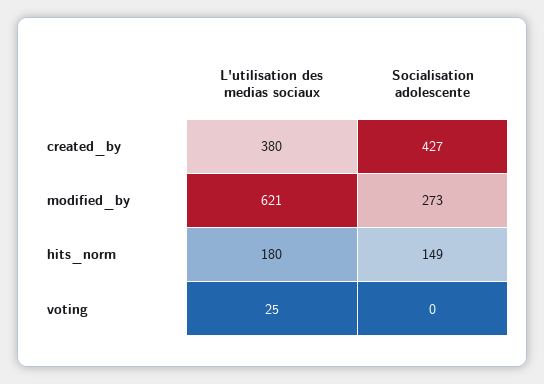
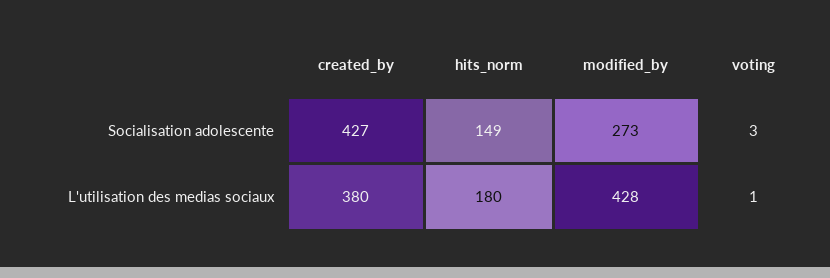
L'utilisation des medias sociaux, modified_by: 621 -> 428
L'utilisation des medias sociaux, voting: 25 -> 1
Socialisation adolescente, voting: 0 -> 3

